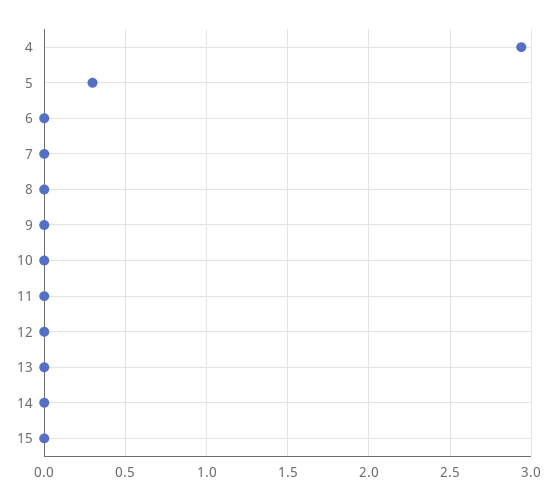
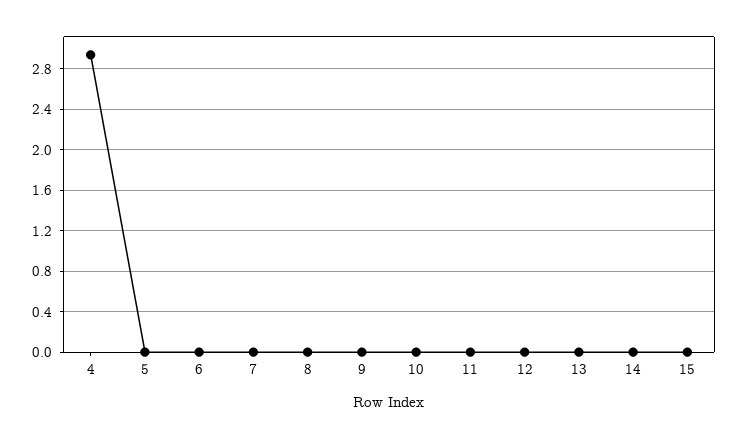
5: 0.3 -> 0

